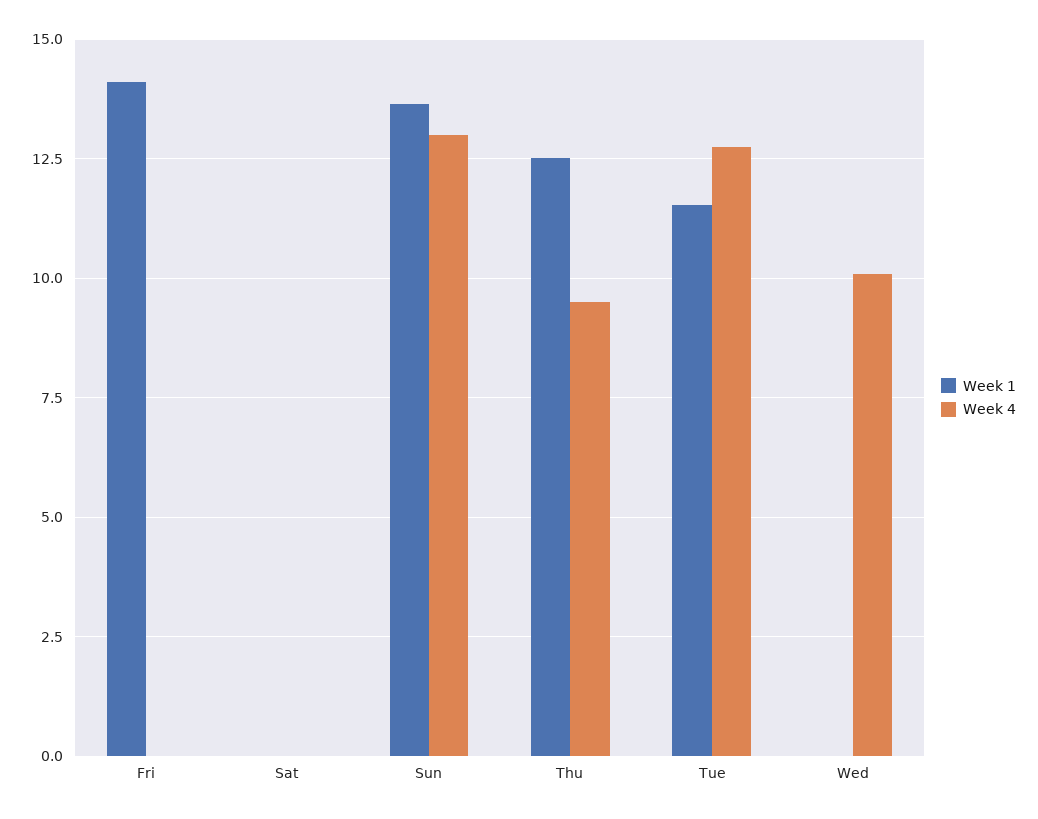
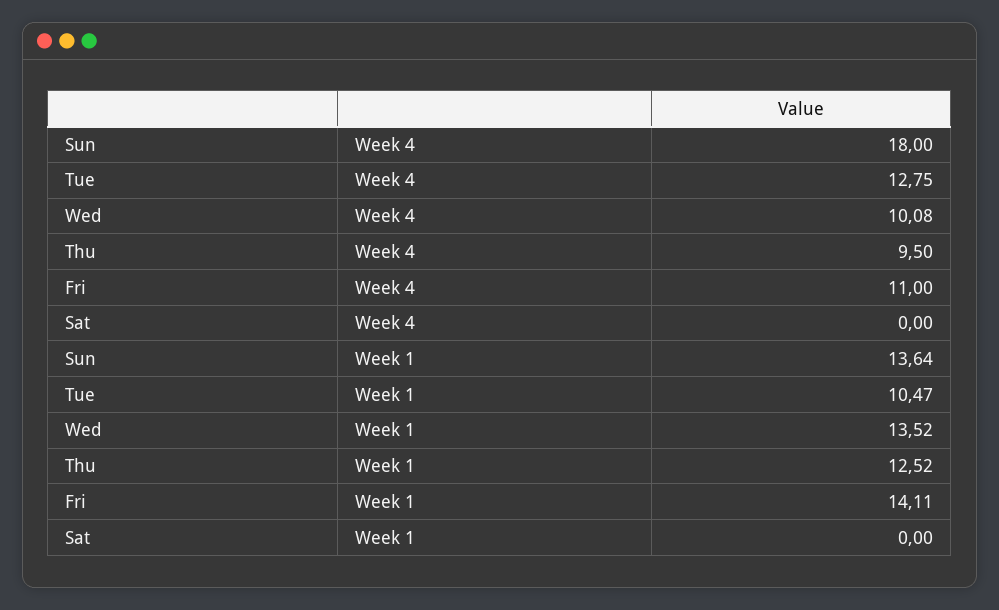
Week 4, Fri: 0 -> 11
Week 4, Sun: 13 -> 18
Week 1, Tue: 11.5 -> 10.47
Week 1, Wed: 0 -> 13.52

